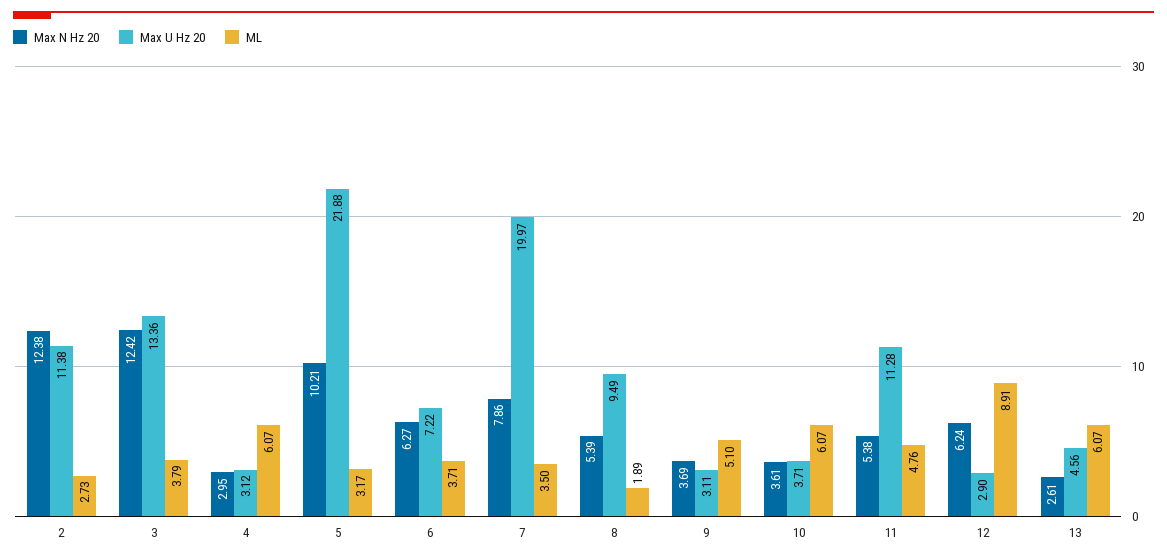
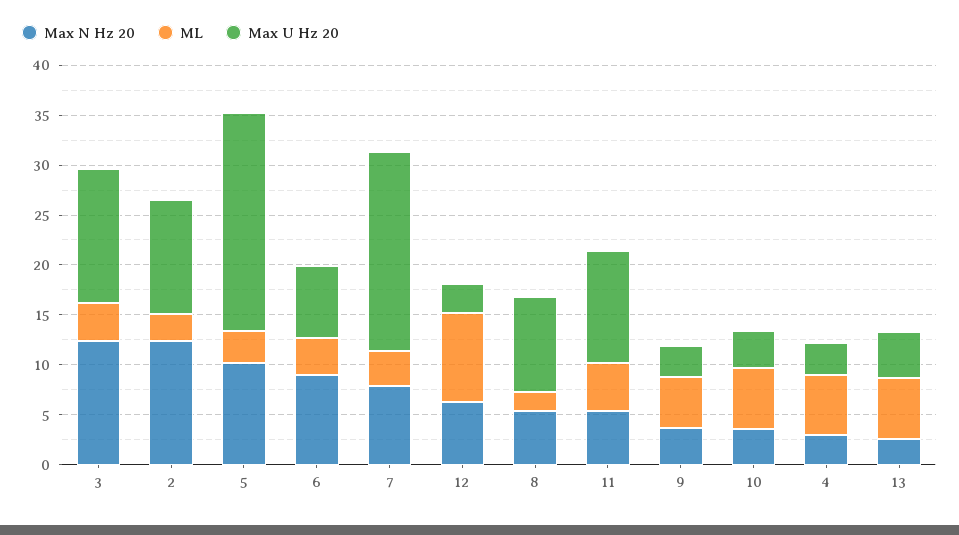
Max N Hz 20, 6: 6.27 -> 9

